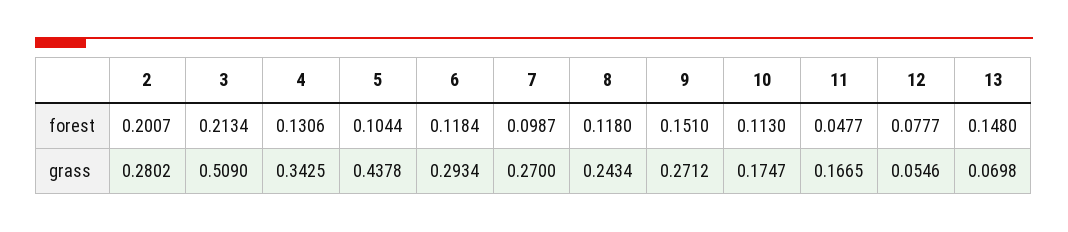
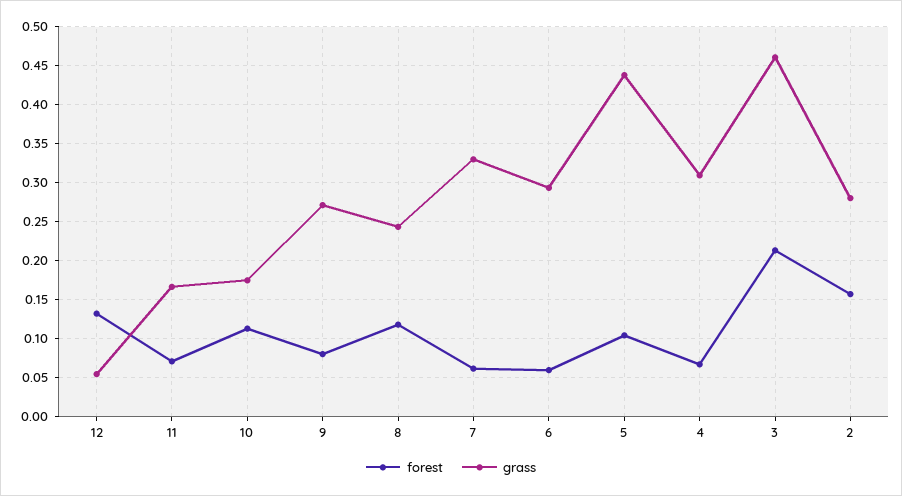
forest, 2: 0.2007 -> 0.16
forest, 4: 0.1306 -> 0.07
forest, 6: 0.1184 -> 0.06
forest, 7: 0.0987 -> 0.06
forest, 9: 0.151 -> 0.08
forest, 11: 0.0477 -> 0.07
forest, 12: 0.0777 -> 0.13
forest, 13: 0.148 -> none
grass, 3: 0.509 -> 0.46
grass, 4: 0.3425 -> 0.31
grass, 7: 0.27 -> 0.33
grass, 13: 0.0698 -> none

